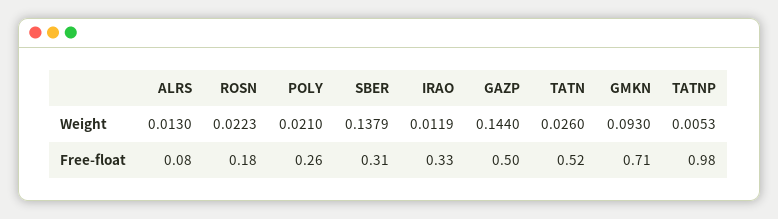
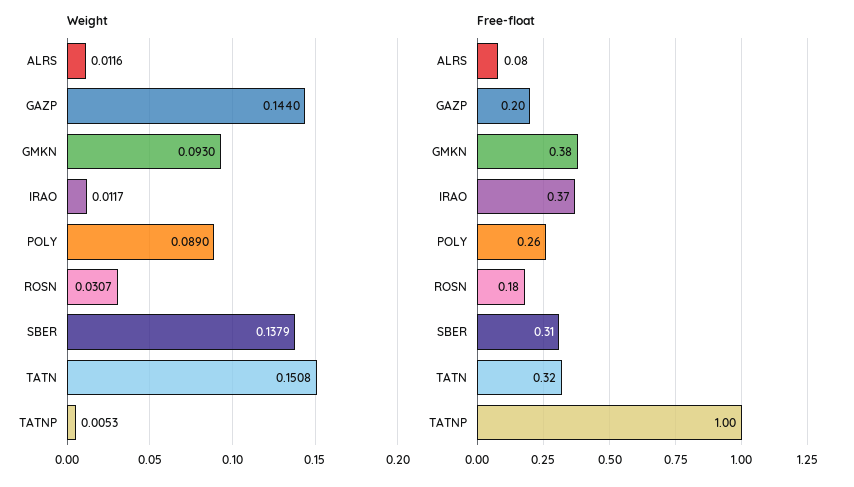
Weight, ALRS: 0.013 -> 0.0116
Weight, ROSN: 0.0223 -> 0.0307
Weight, POLY: 0.021 -> 0.089
Weight, IRAO: 0.0119 -> 0.0117
Weight, TATN: 0.026 -> 0.1508
Free-float, IRAO: 0.33 -> 0.37
Free-float, GAZP: 0.5 -> 0.2
Free-float, TATN: 0.52 -> 0.32
Free-float, GMKN: 0.71 -> 0.38
Free-float, TATNP: 0.98 -> 1

